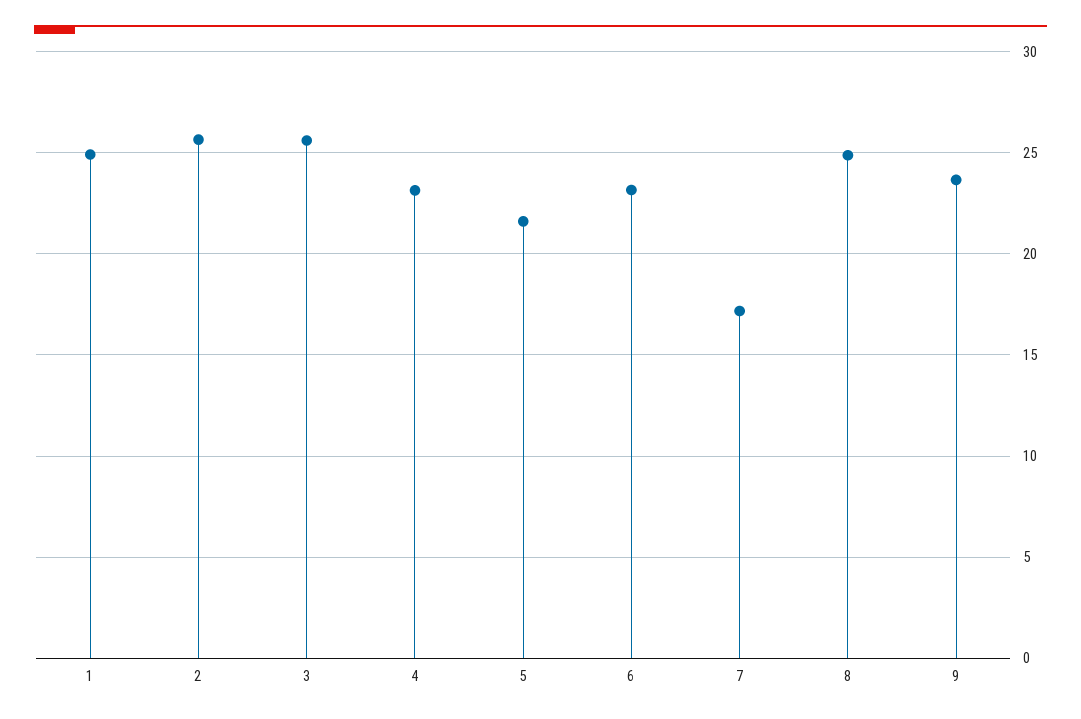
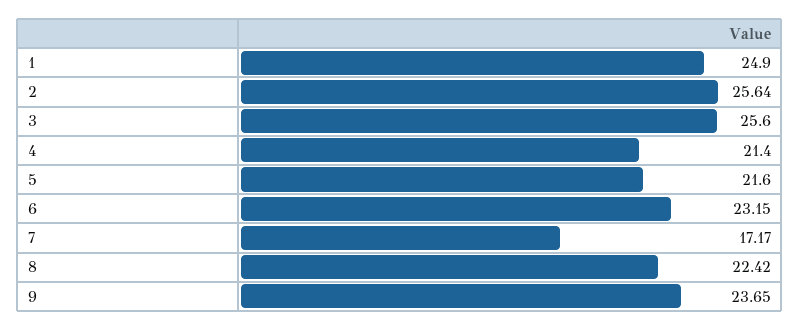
4: 23 -> 21.4
8: 25 -> 22.42

